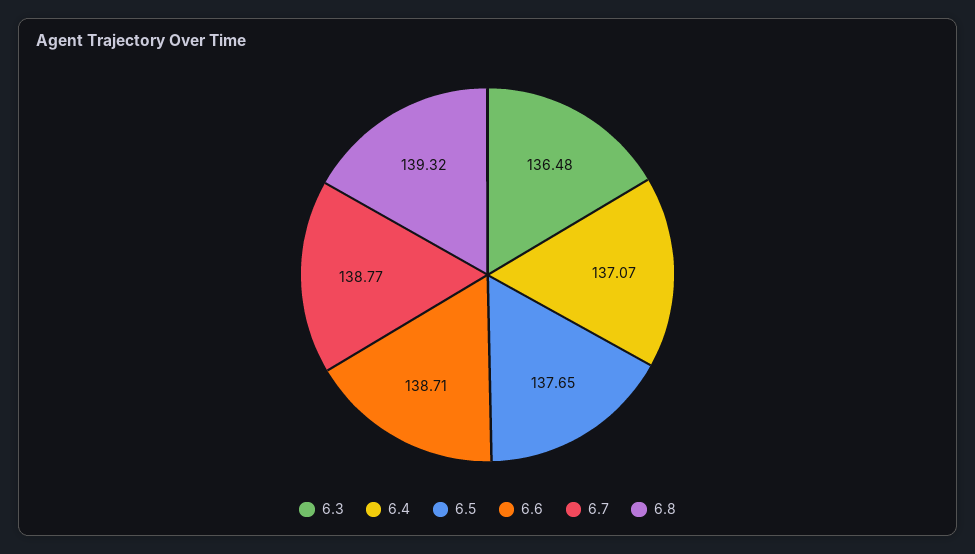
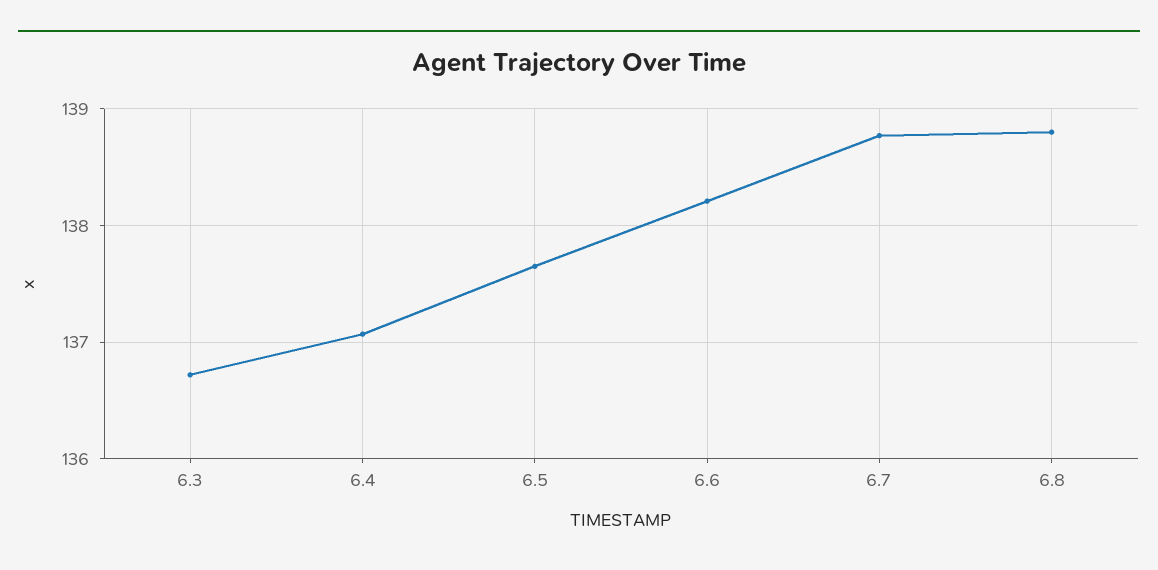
6.3: 136.48 -> 136.7
6.6: 138.71 -> 138.2
6.8: 139.32 -> 138.8

